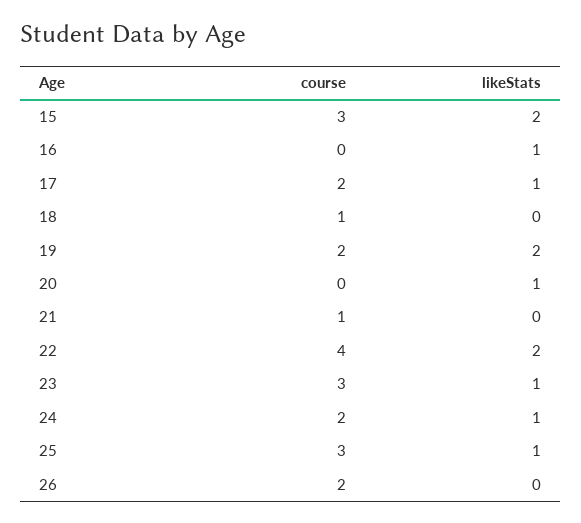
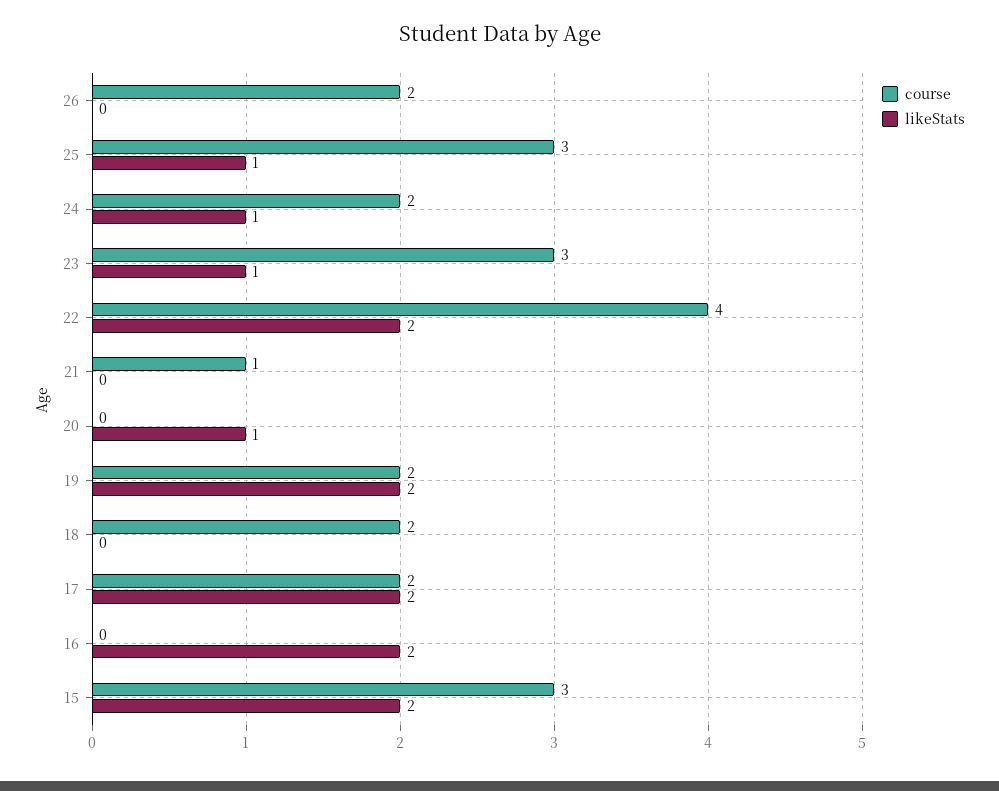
likeStats, 16: 1 -> 2
likeStats, 17: 1 -> 2
course, 18: 1 -> 2

